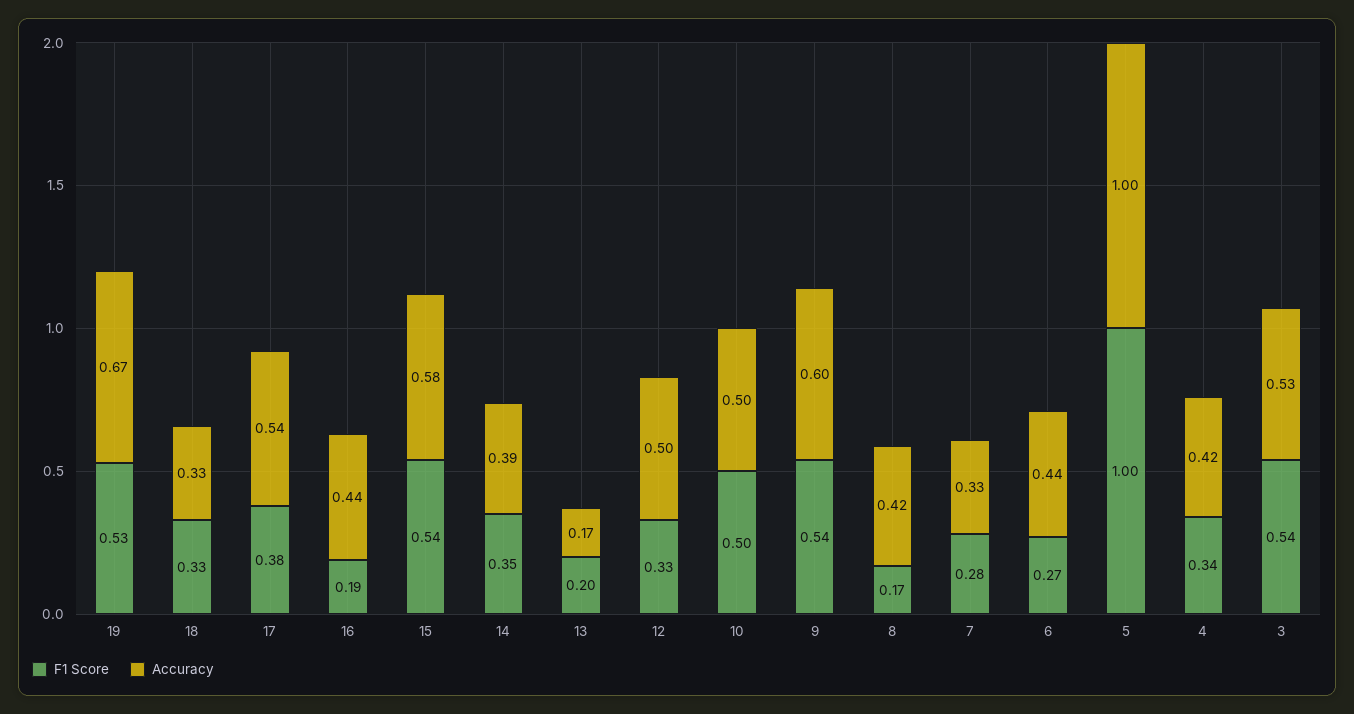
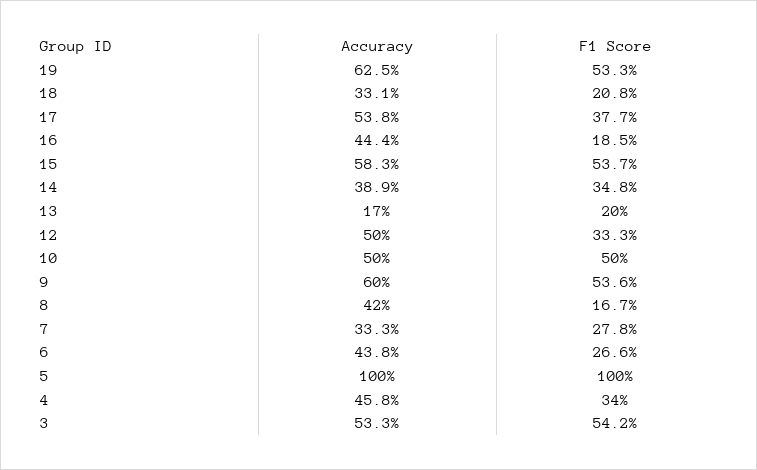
Accuracy, 19: 0.67 -> 0.625
F1 Score, 18: 0.33 -> 0.208
Accuracy, 4: 0.42 -> 0.458

